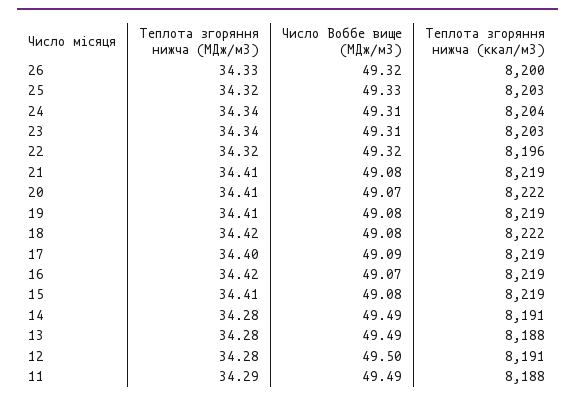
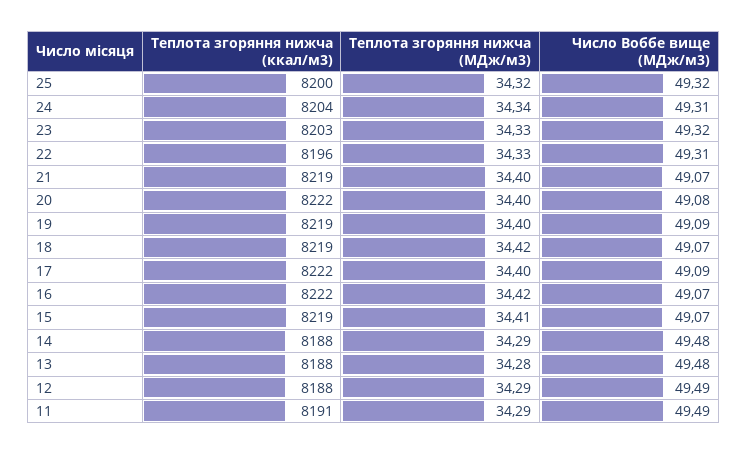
Теплота згоряння нижча (МДж/м3), 26: 34.33 -> none
Число Воббе вище (МДж/м3), 26: 49.32 -> none
Теплота згоряння нижча (ккал/м3), 26: 8200 -> none
Число Воббе вище (МДж/м3), 25: 49.33 -> 49.32
Теплота згоряння нижча (ккал/м3), 25: 8203 -> 8200
Теплота згоряння нижча (МДж/м3), 23: 34.34 -> 34.33
Число Воббе вище (МДж/м3), 23: 49.31 -> 49.32
Теплота згоряння нижча (МДж/м3), 22: 34.32 -> 34.33
Число Воббе вище (МДж/м3), 22: 49.32 -> 49.31
Теплота згоряння нижча (МДж/м3), 21: 34.41 -> 34.4
Число Воббе вище (МДж/м3), 21: 49.08 -> 49.07
Теплота згоряння нижча (МДж/м3), 20: 34.41 -> 34.4
Число Воббе вище (МДж/м3), 20: 49.07 -> 49.08
Теплота згоряння нижча (МДж/м3), 19: 34.41 -> 34.4
Число Воббе вище (МДж/м3), 19: 49.08 -> 49.09
Число Воббе вище (МДж/м3), 18: 49.08 -> 49.07
Теплота згоряння нижча (ккал/м3), 18: 8222 -> 8219
Теплота згоряння нижча (ккал/м3), 17: 8219 -> 8222
Теплота згоряння нижча (ккал/м3), 16: 8219 -> 8222
Число Воббе вище (МДж/м3), 15: 49.08 -> 49.07
Теплота згоряння нижча (МДж/м3), 14: 34.28 -> 34.29
Число Воббе вище (МДж/м3), 14: 49.49 -> 49.48
Теплота згоряння нижча (ккал/м3), 14: 8191 -> 8188
Число Воббе вище (МДж/м3), 13: 49.49 -> 49.48
Теплота згоряння нижча (МДж/м3), 12: 34.28 -> 34.29
Число Воббе вище (МДж/м3), 12: 49.5 -> 49.49
Теплота згоряння нижча (ккал/м3), 12: 8191 -> 8188
Теплота згоряння нижча (ккал/м3), 11: 8188 -> 8191

